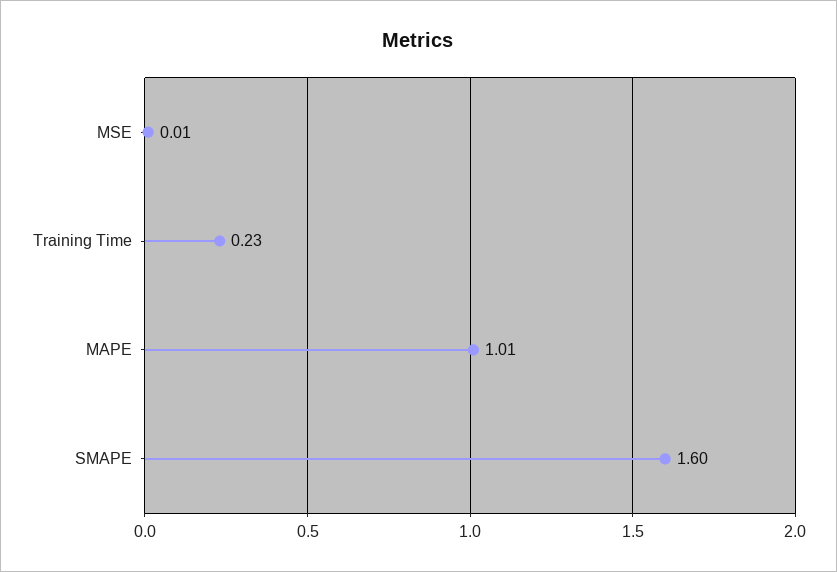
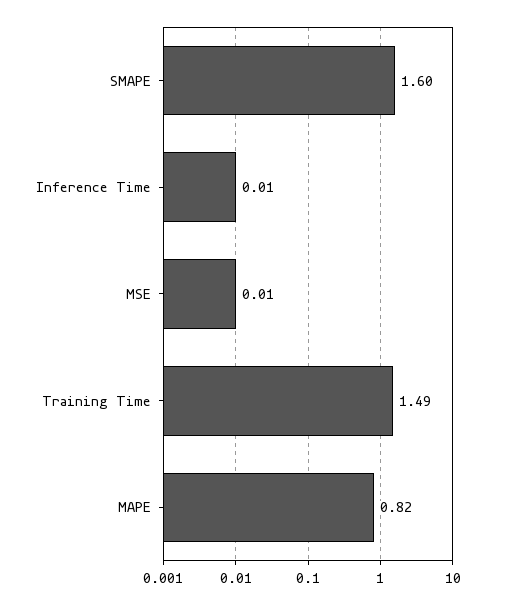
Training Time: 0.23 -> 1.49
MAPE: 1.01 -> 0.82
Inference Time: none -> 0.01

